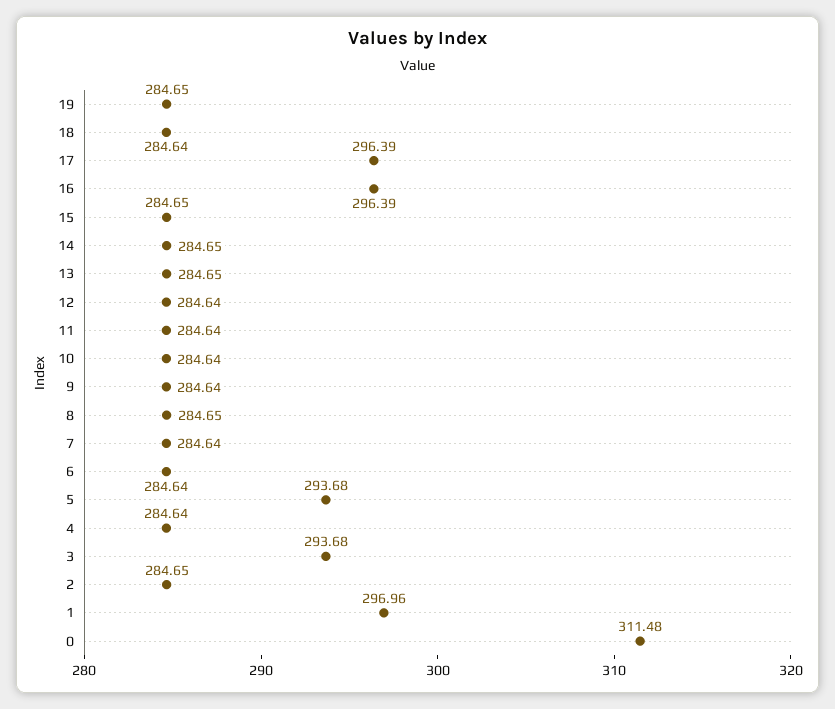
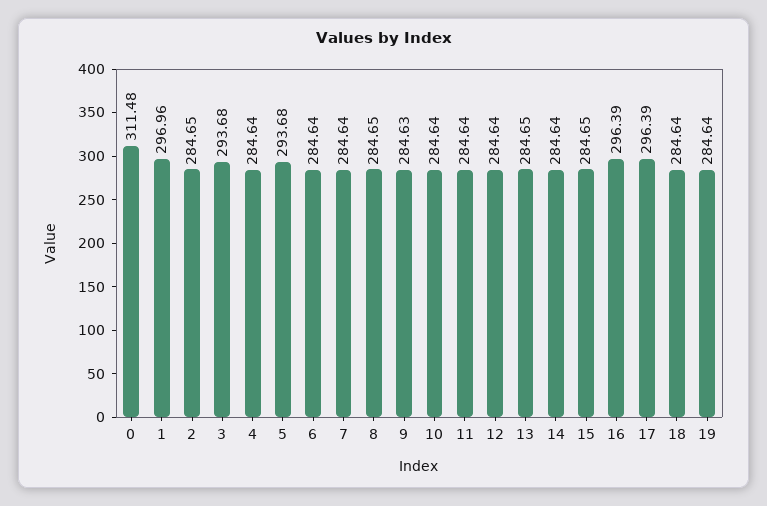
19: 284.65 -> 284.64
14: 284.65 -> 284.64
9: 284.64 -> 284.63

